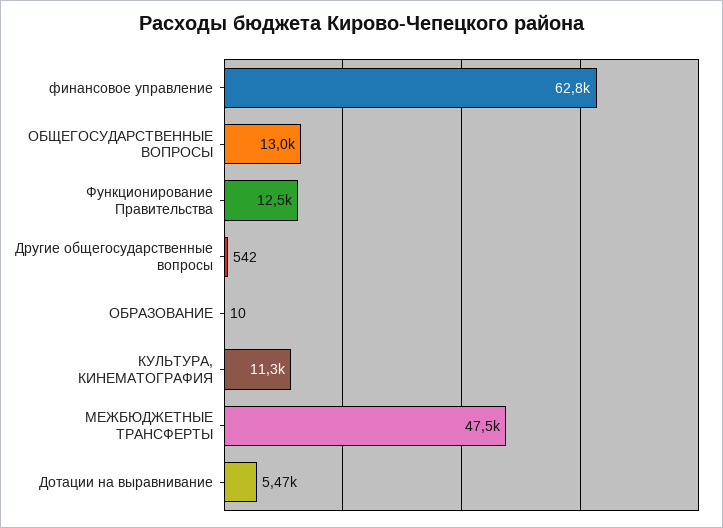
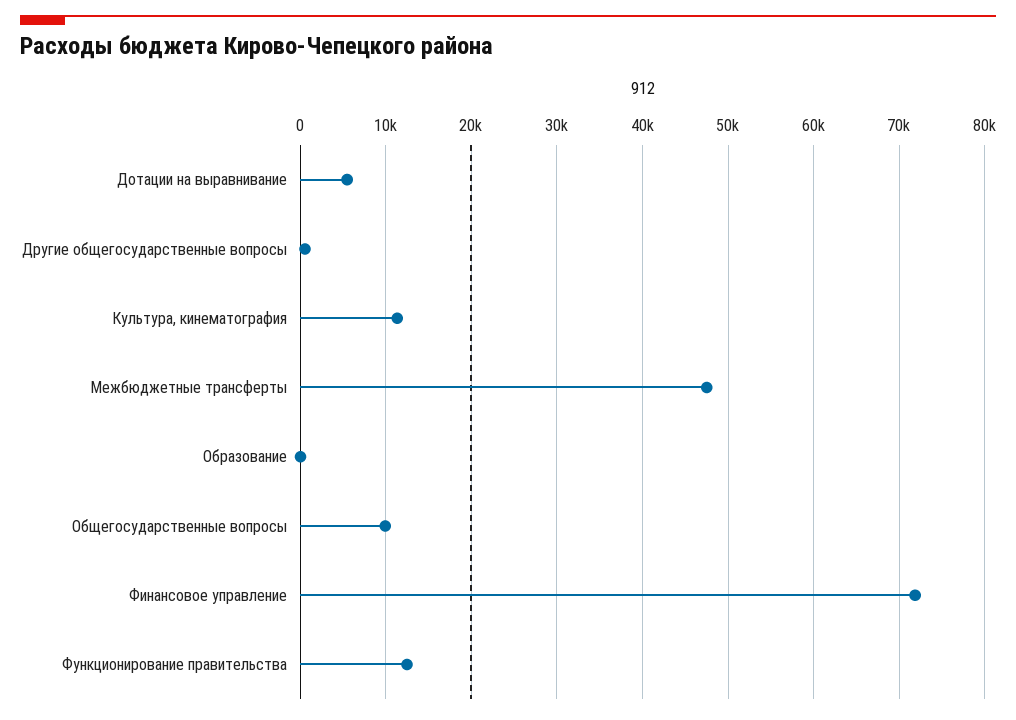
финансовое управление: 62800 -> 72000
ОБЩЕГОСУДАРСТВЕННЫЕ ВОПРОСЫ: 13000 -> 10000

